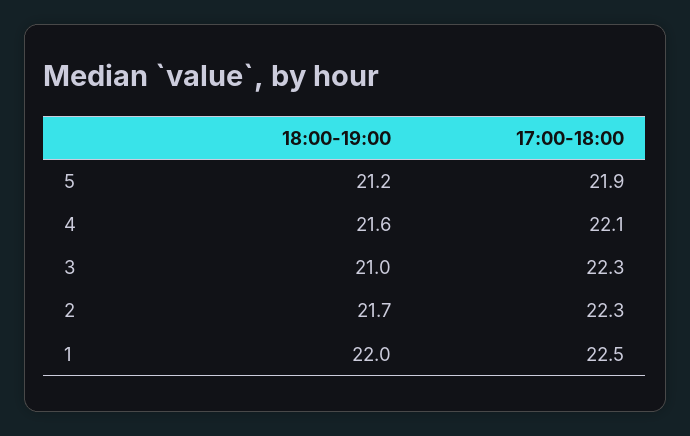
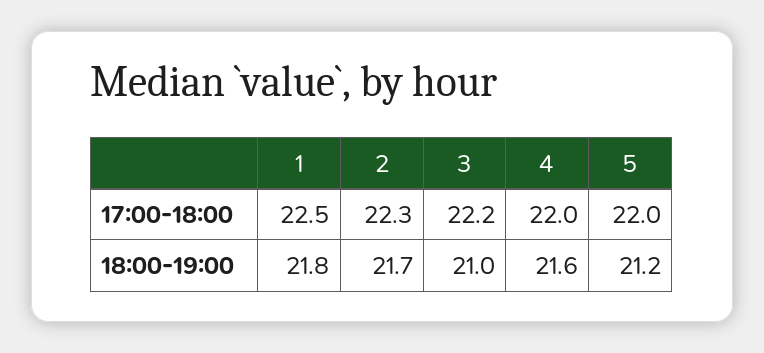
17:00-18:00, 5: 21.9 -> 22
17:00-18:00, 4: 22.1 -> 22
17:00-18:00, 3: 22.3 -> 22.2
18:00-19:00, 1: 22 -> 21.8

